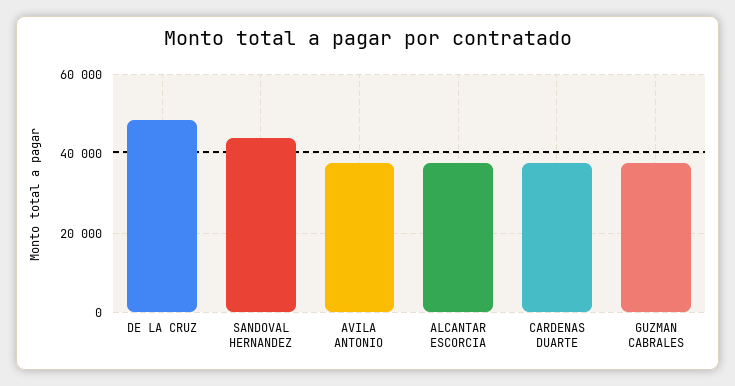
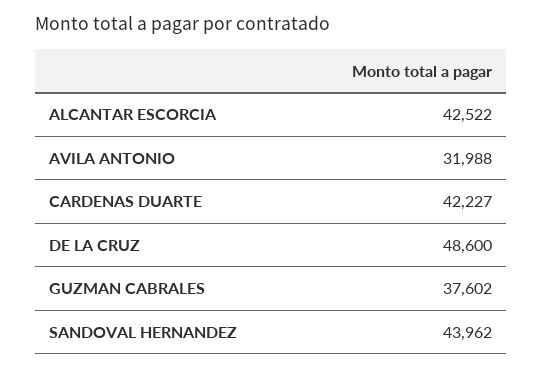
AVILA ANTONIO: 38000 -> 31988
ALCANTAR ESCORCIA: 38000 -> 42522
CARDENAS DUARTE: 38000 -> 42227

